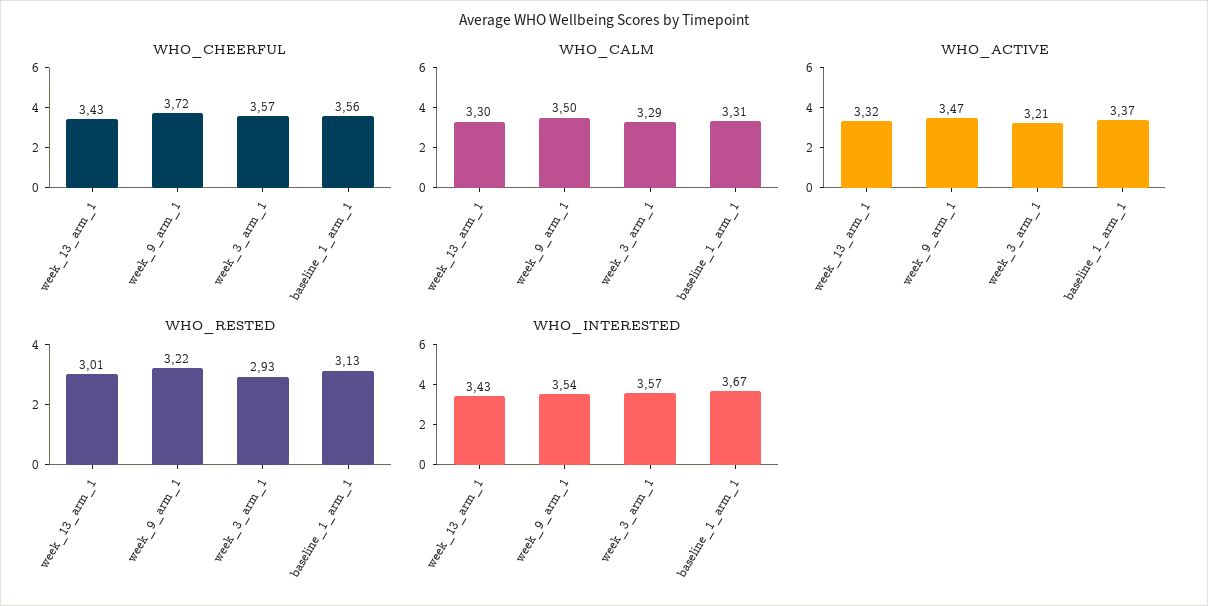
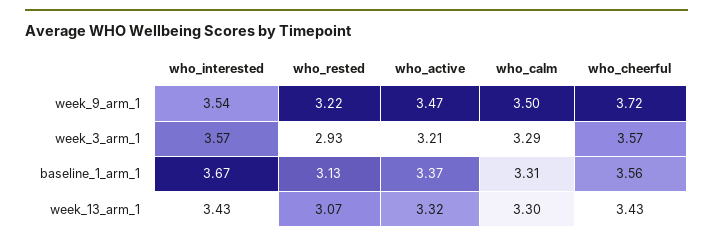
WHO_RESTED, week_13_arm_1: 3.01 -> 3.07

